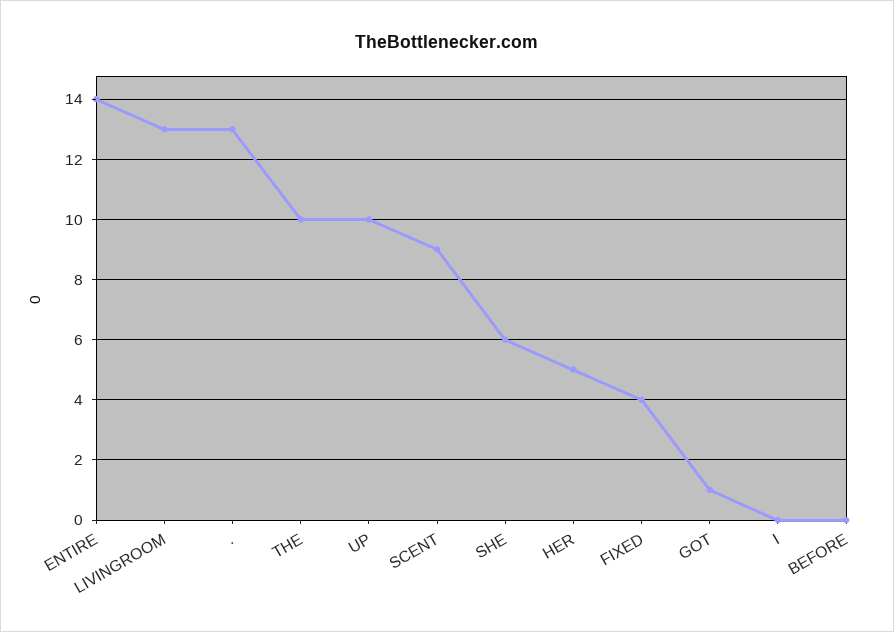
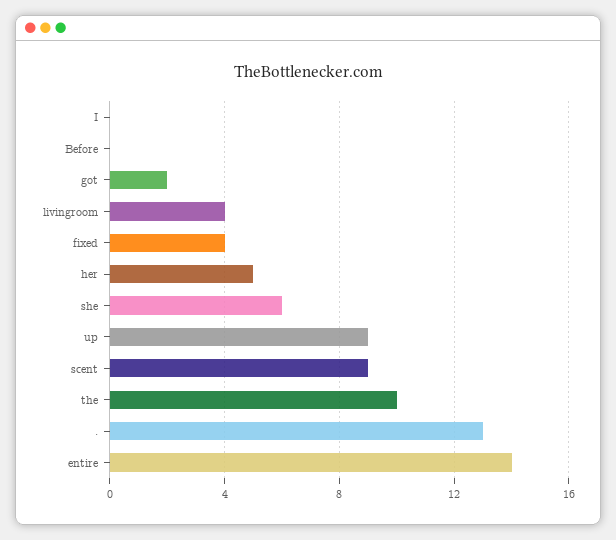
LIVINGROOM: 13 -> 4
UP: 10 -> 9
GOT: 1 -> 2

